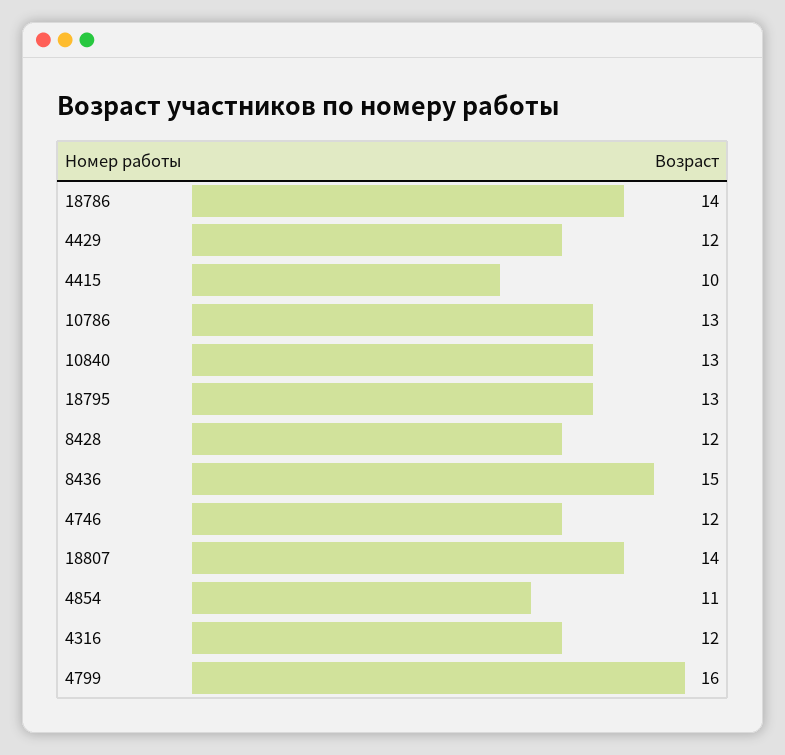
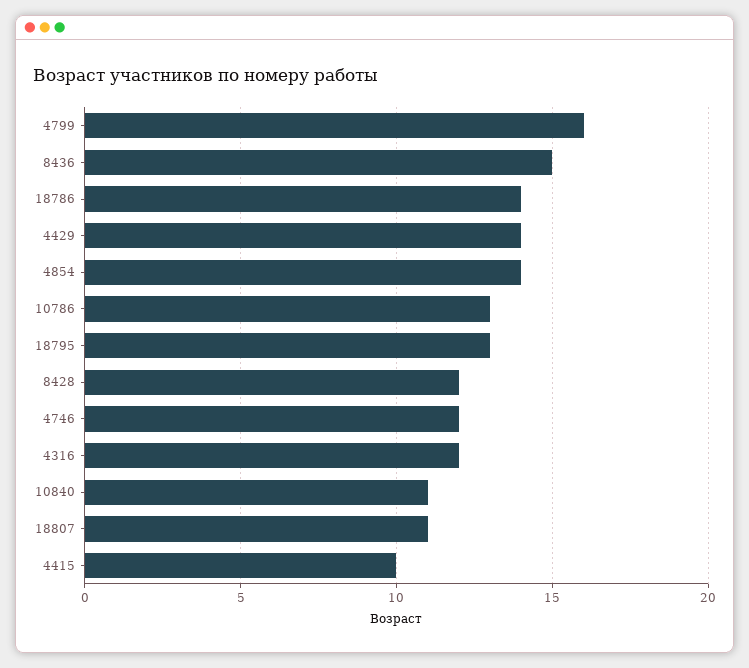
4429: 12 -> 14
10840: 13 -> 11
18807: 14 -> 11
4854: 11 -> 14

